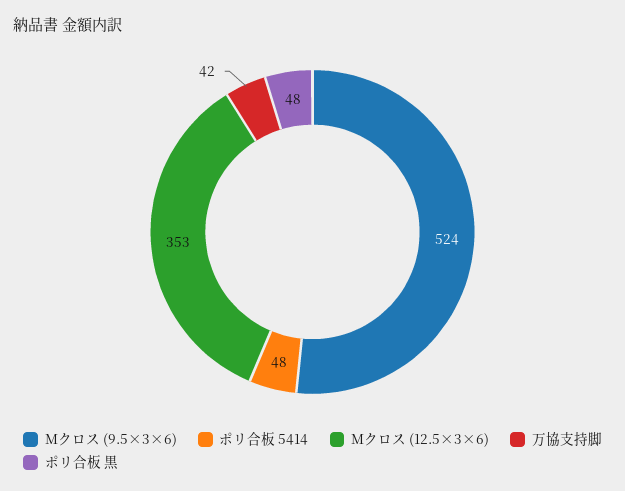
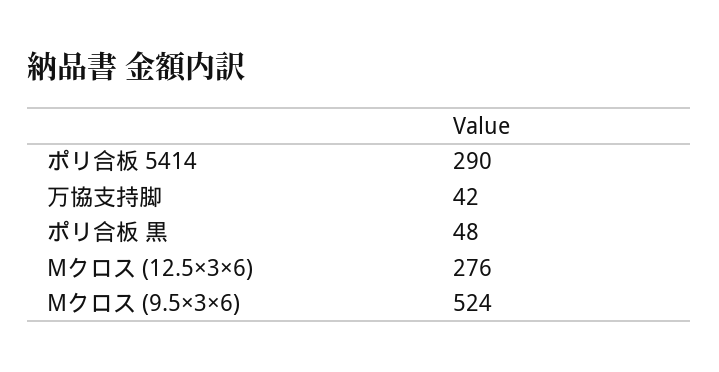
ポリ合板 5414: 48 -> 290
Mクロス (12.5×3×6): 353 -> 276

